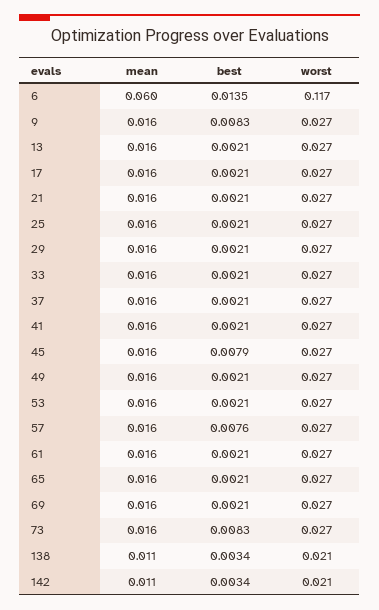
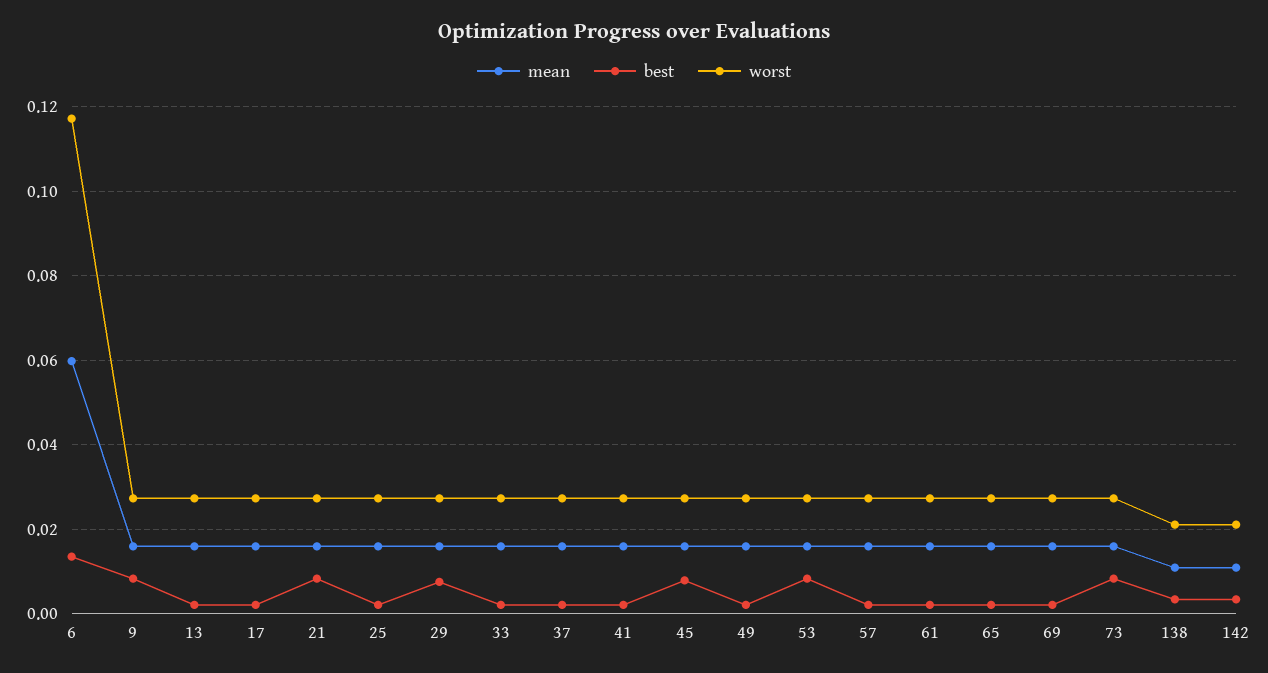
best, 21: 0.0021 -> 0.008
best, 29: 0.0021 -> 0.008
best, 53: 0.0021 -> 0.008
best, 57: 0.0076 -> 0.002

